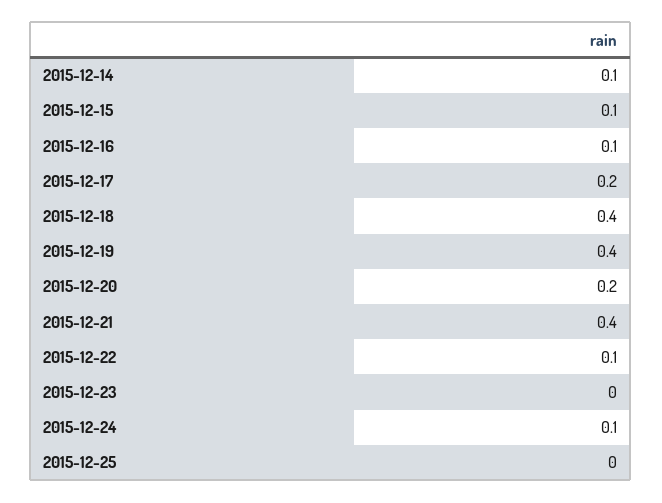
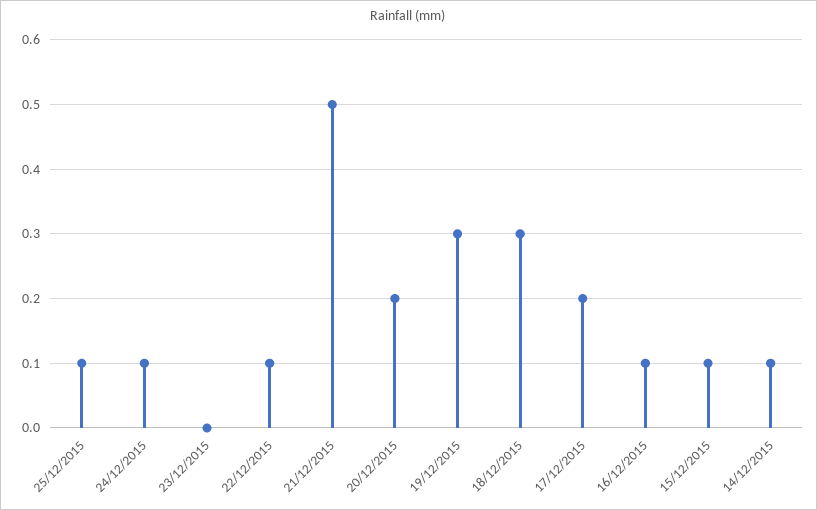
2015-12-18: 0.4 -> 0.3
2015-12-19: 0.4 -> 0.3
2015-12-21: 0.4 -> 0.5
2015-12-25: 0 -> 0.1

